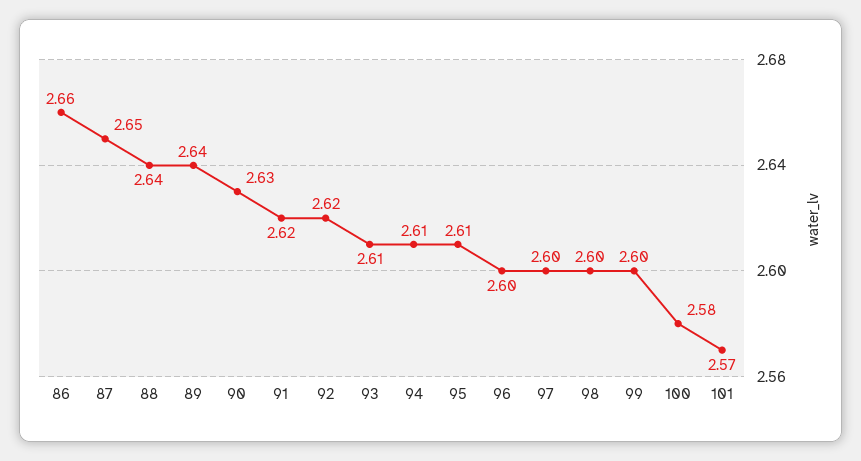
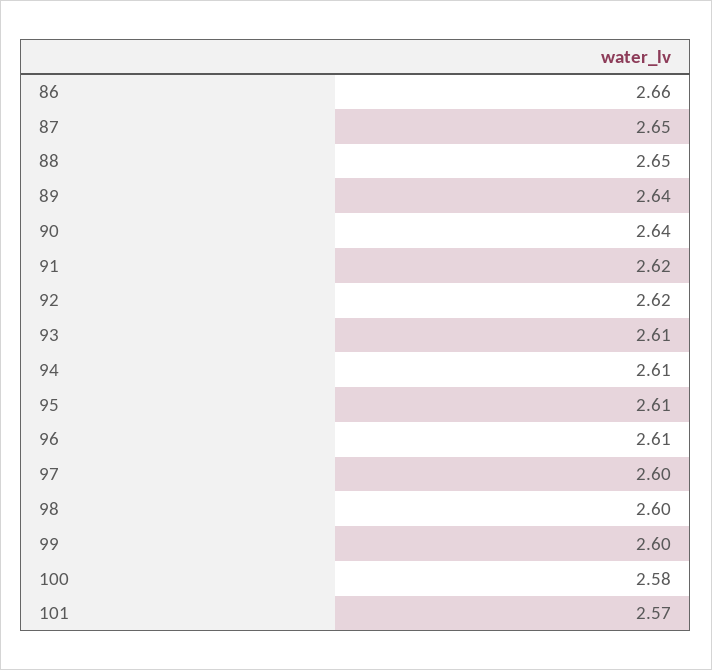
88: 2.64 -> 2.65
90: 2.63 -> 2.64
96: 2.6 -> 2.61

